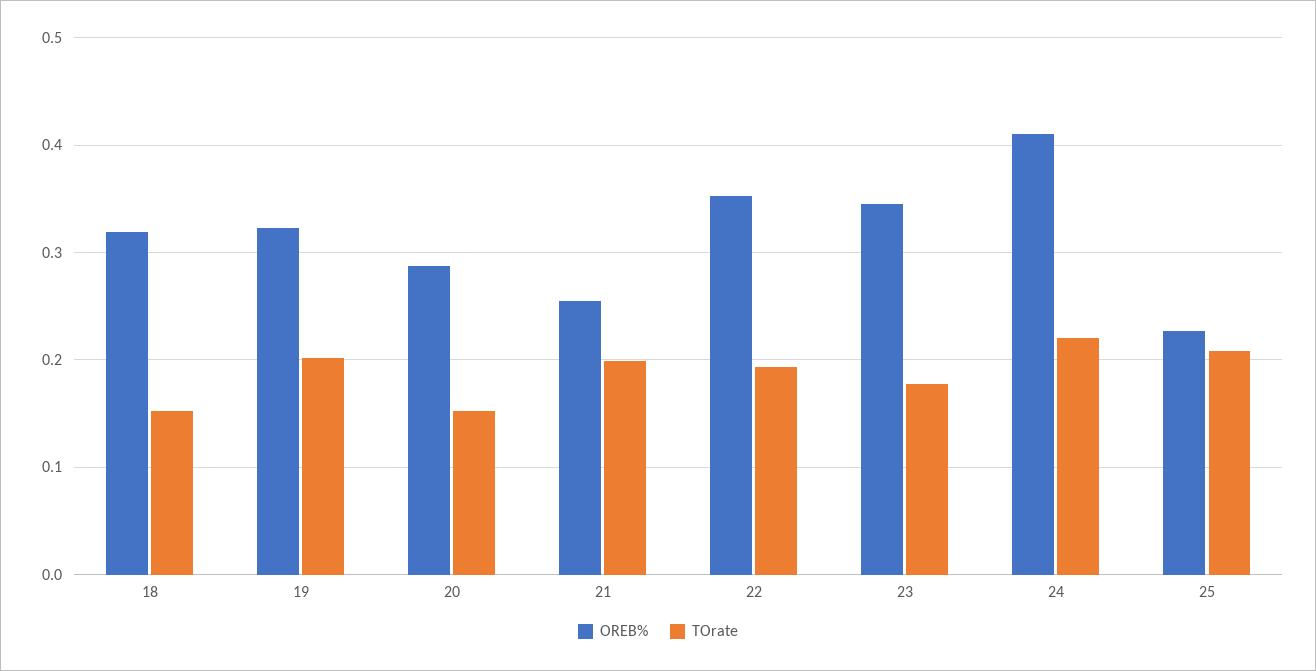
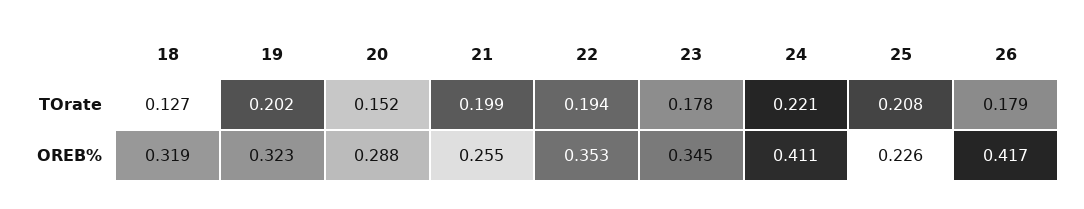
TOrate, 18: 0.15 -> 0.127
TOrate, 26: none -> 0.179
OREB%, 26: none -> 0.417

